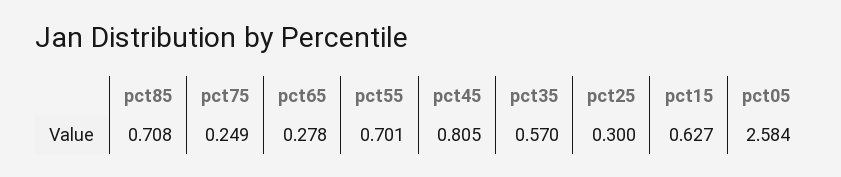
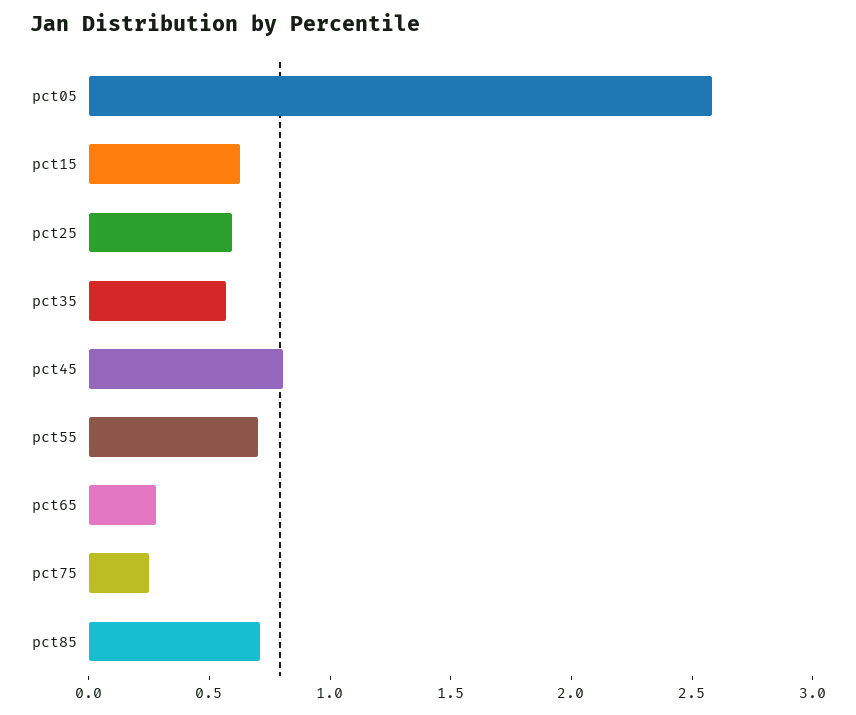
pct25: 0.3 -> 0.6

